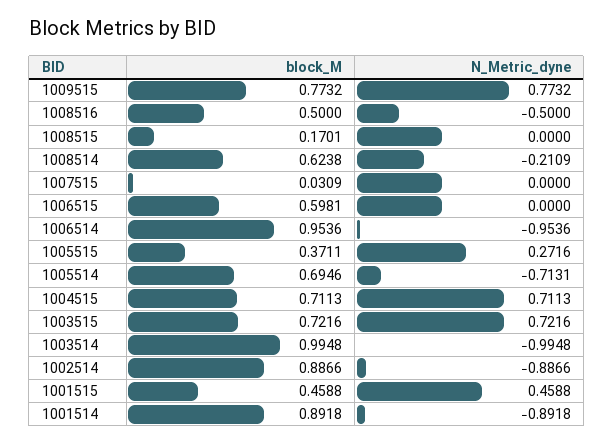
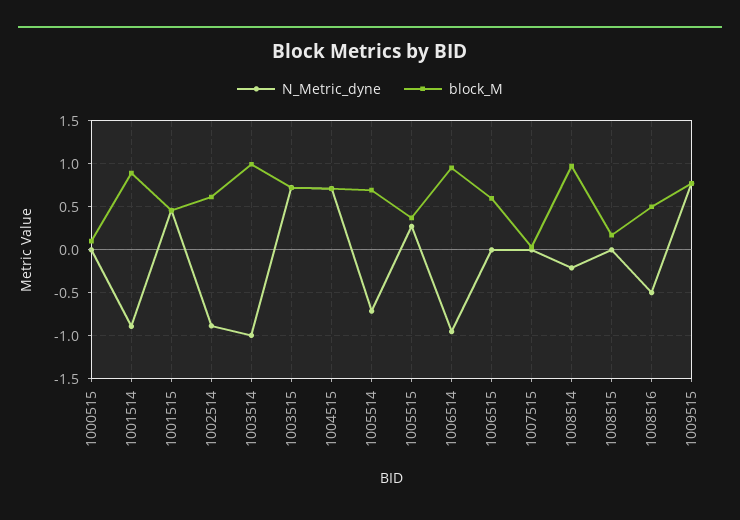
block_M, 1008514: 0.6238 -> 1
block_M, 1002514: 0.8866 -> 0.6
N_Metric_dyne, 1000515: none -> 0
block_M, 1000515: none -> 0.1

